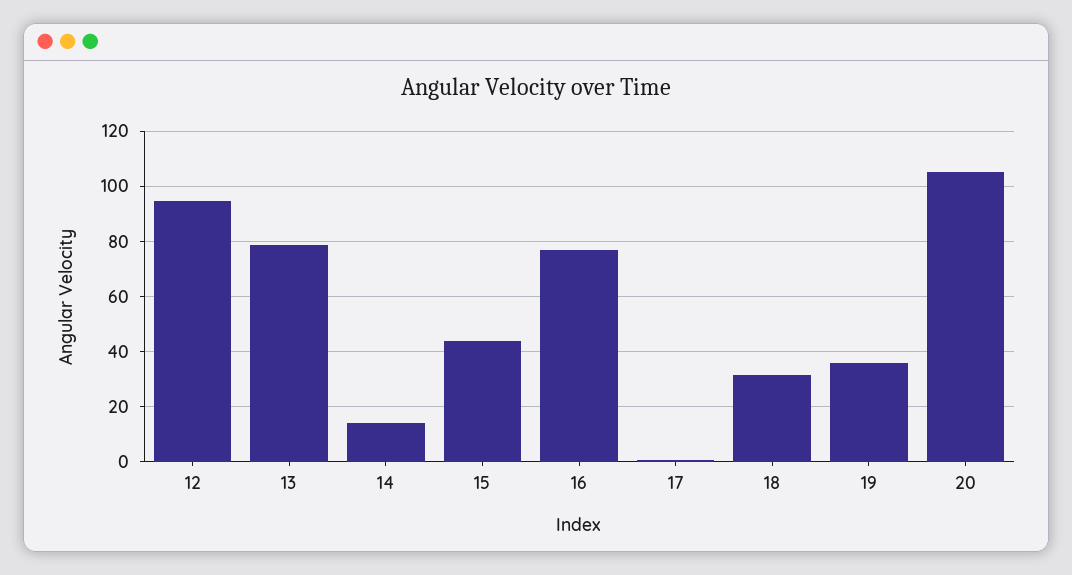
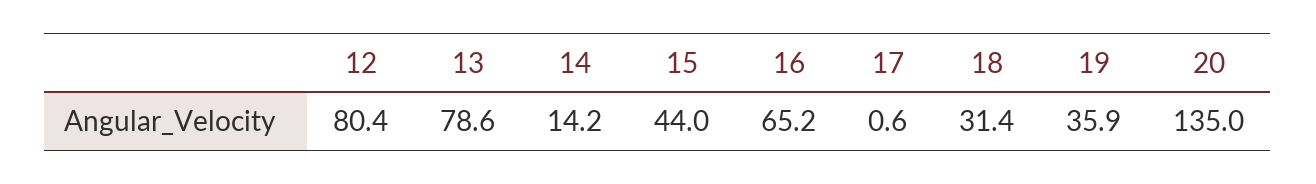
12: 95 -> 80.4
16: 77.5 -> 65.2
20: 105 -> 135

